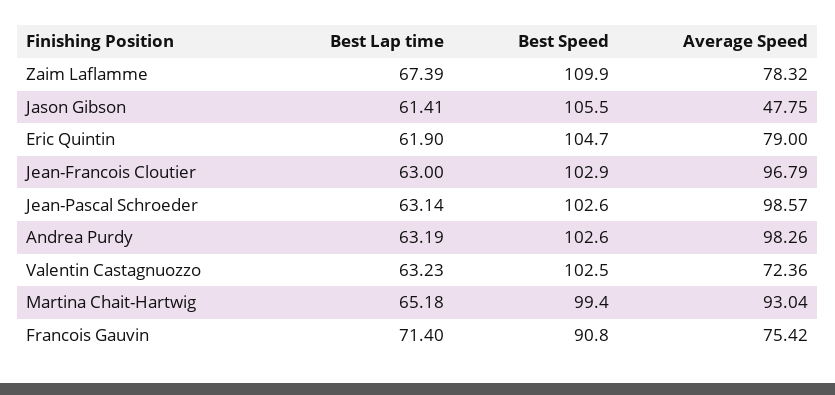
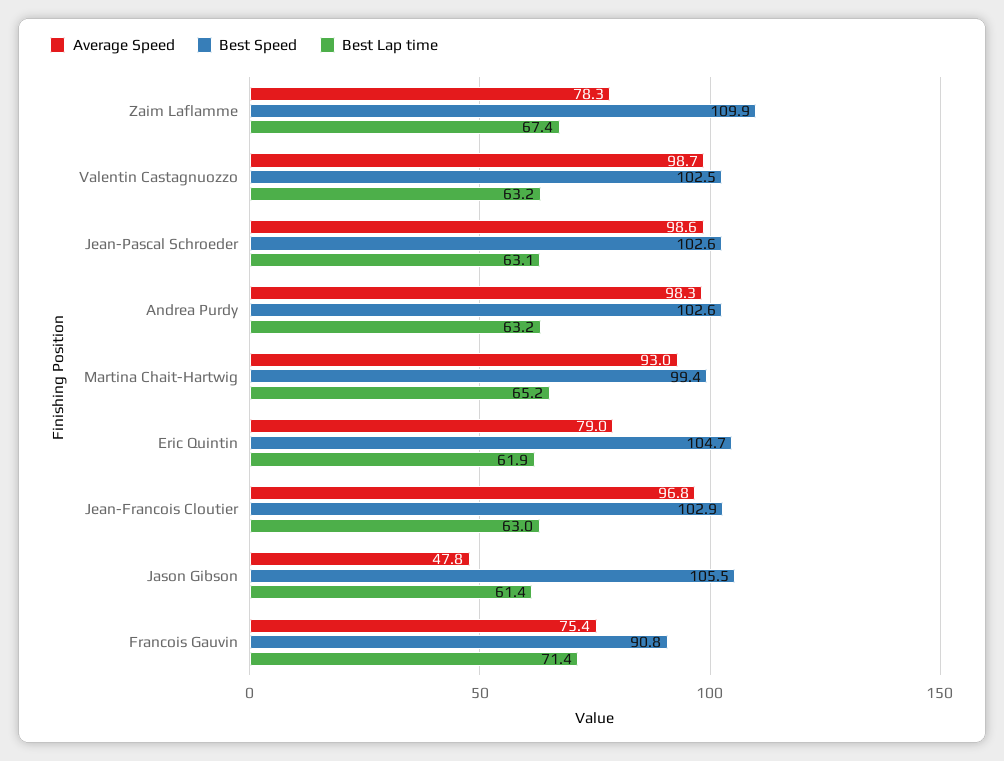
Average Speed, Valentin Castagnuozzo: 72.36 -> 98.7

